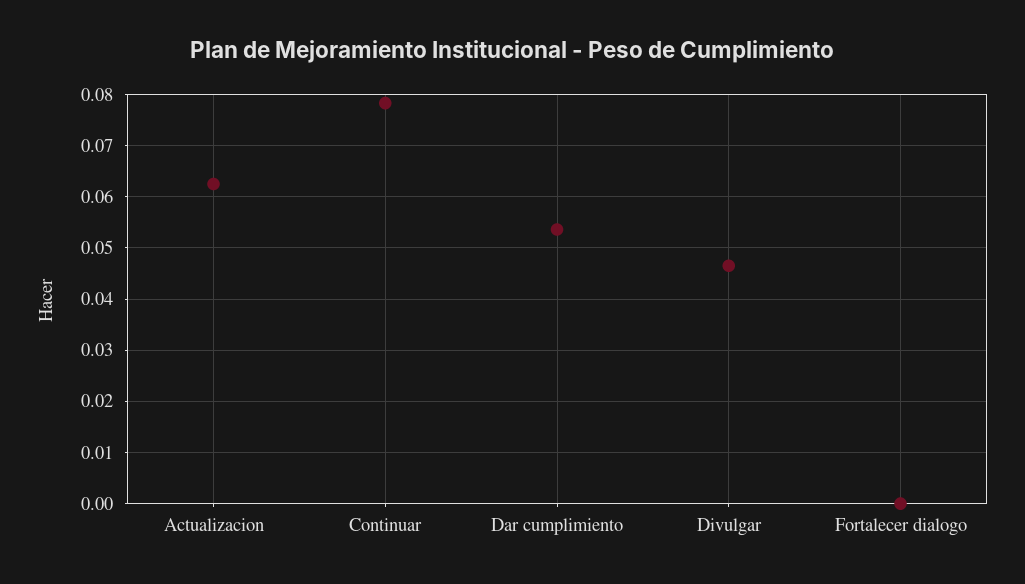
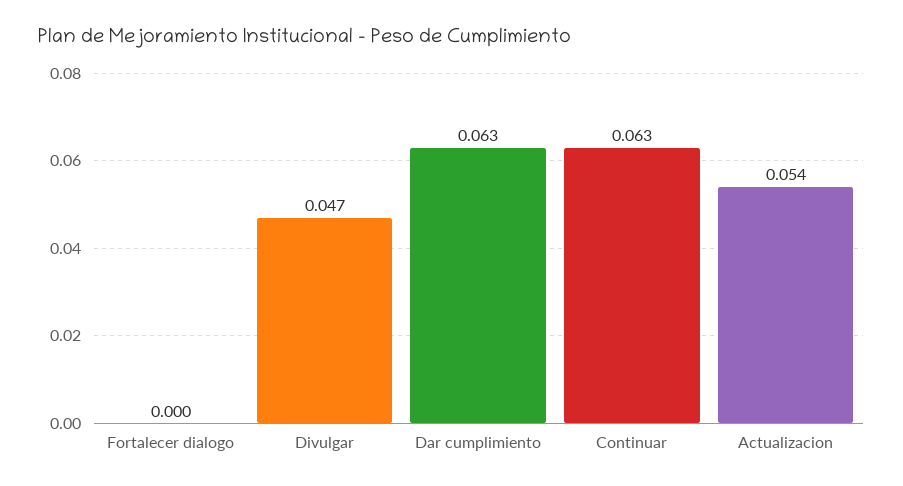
Actualizacion: 0.062 -> 0.054
Continuar: 0.078 -> 0.063
Dar cumplimiento: 0.054 -> 0.063

